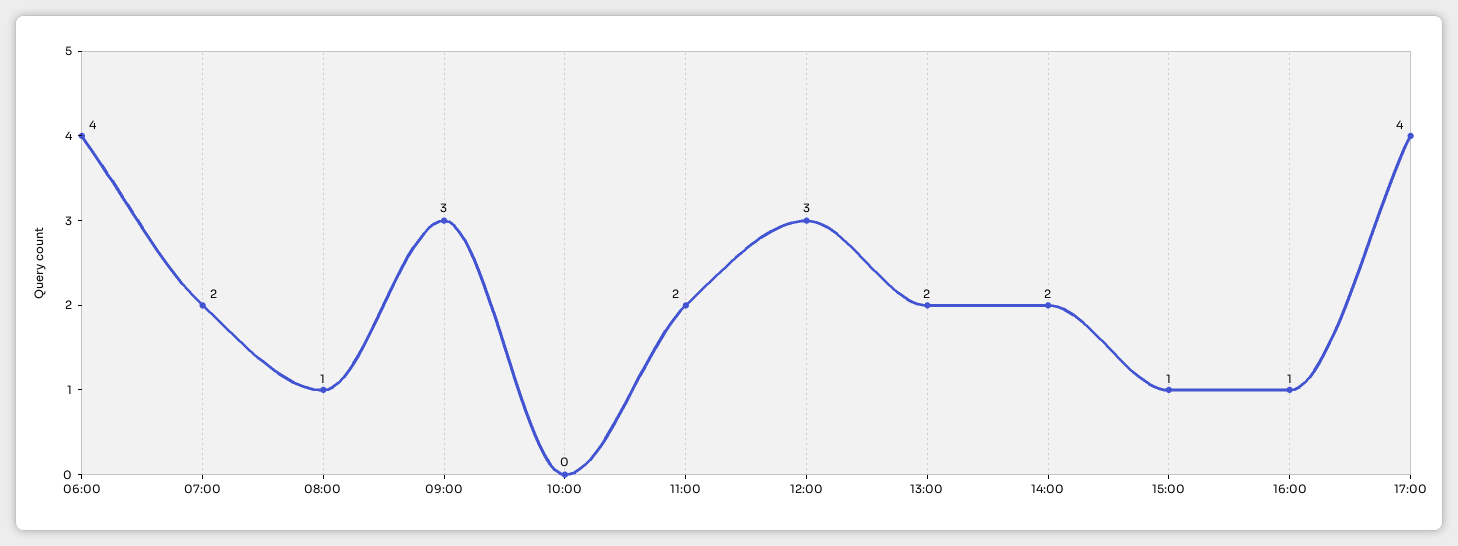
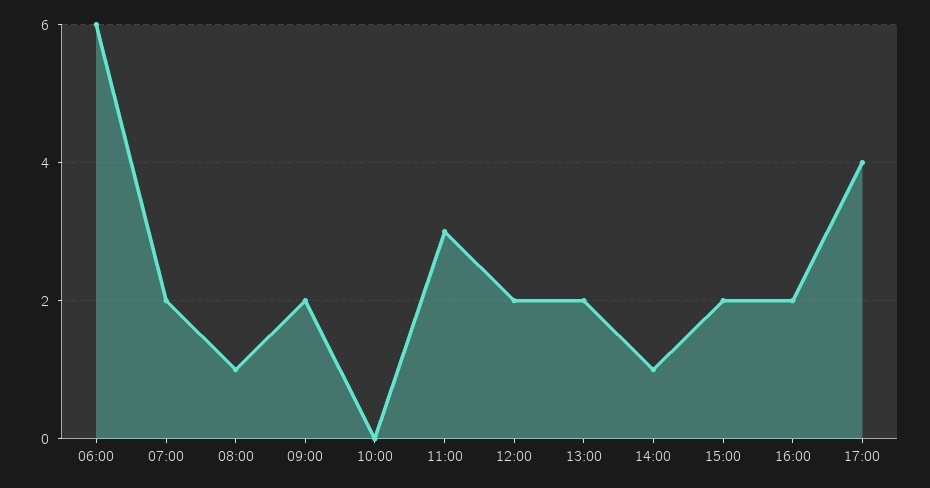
06:00: 4 -> 6
09:00: 3 -> 2
11:00: 2 -> 3
12:00: 3 -> 2
14:00: 2 -> 1
15:00: 1 -> 2
16:00: 1 -> 2

